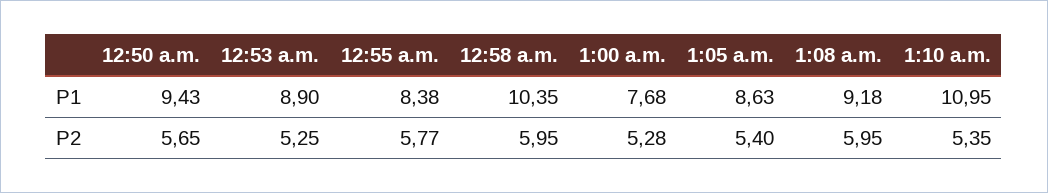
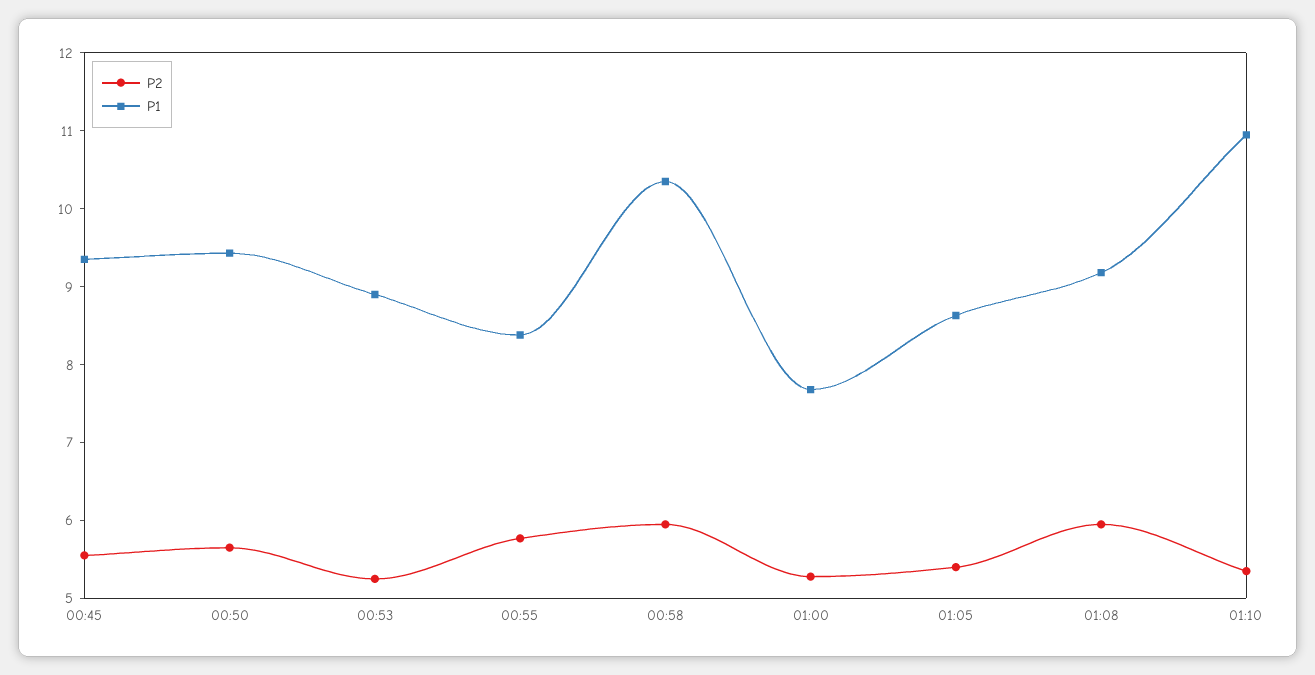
P2, 00:45: none -> 5.6
P1, 00:45: none -> 9.4

